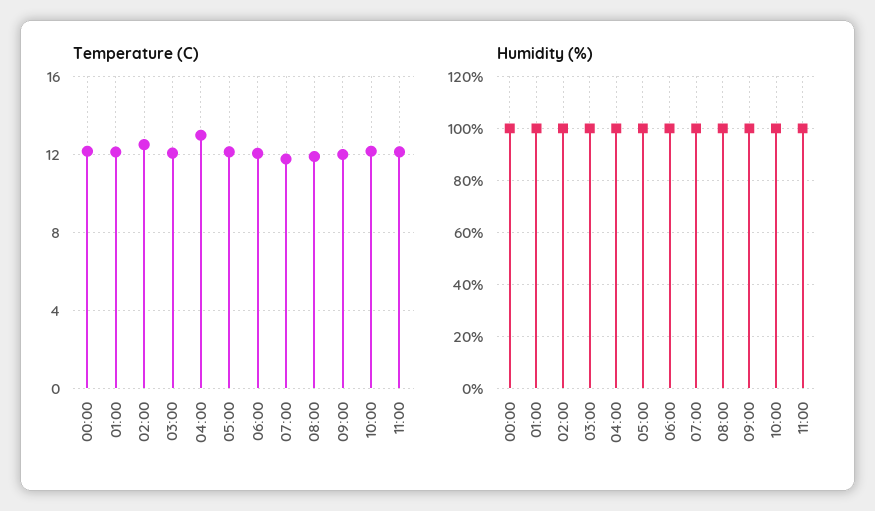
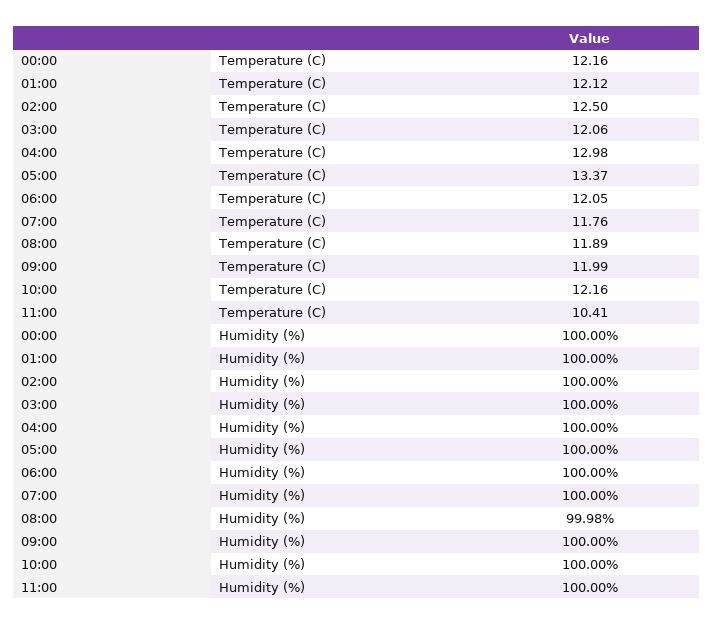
Temperature (C), 05:00: 12 -> 13.37
Temperature (C), 11:00: 12 -> 10.41

